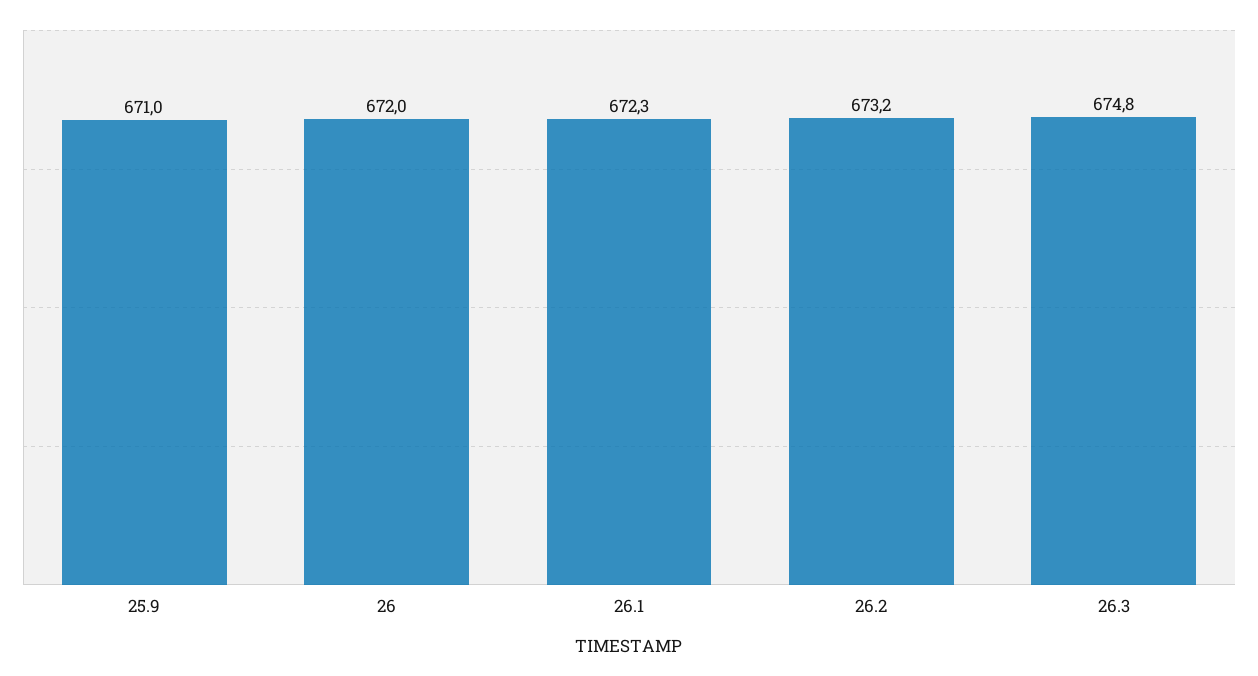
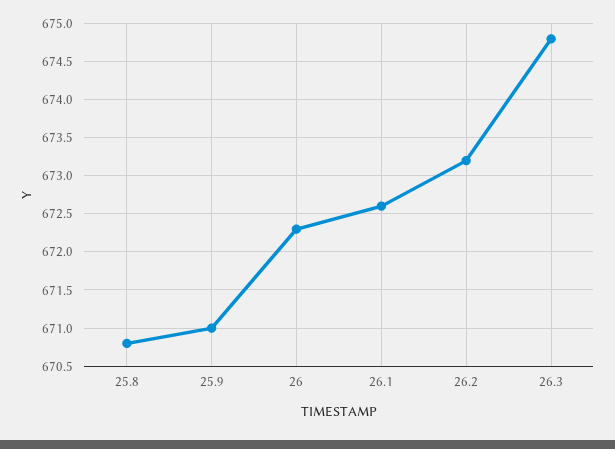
26: 672 -> 672.3
26.1: 672.3 -> 672.6
25.8: none -> 670.8

